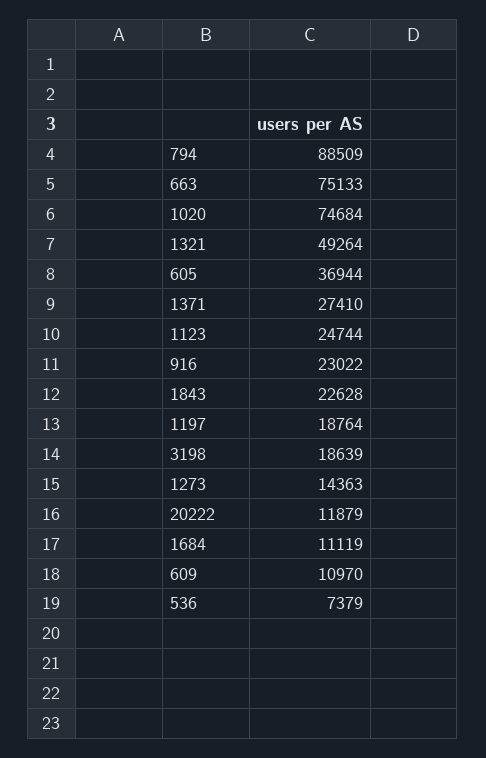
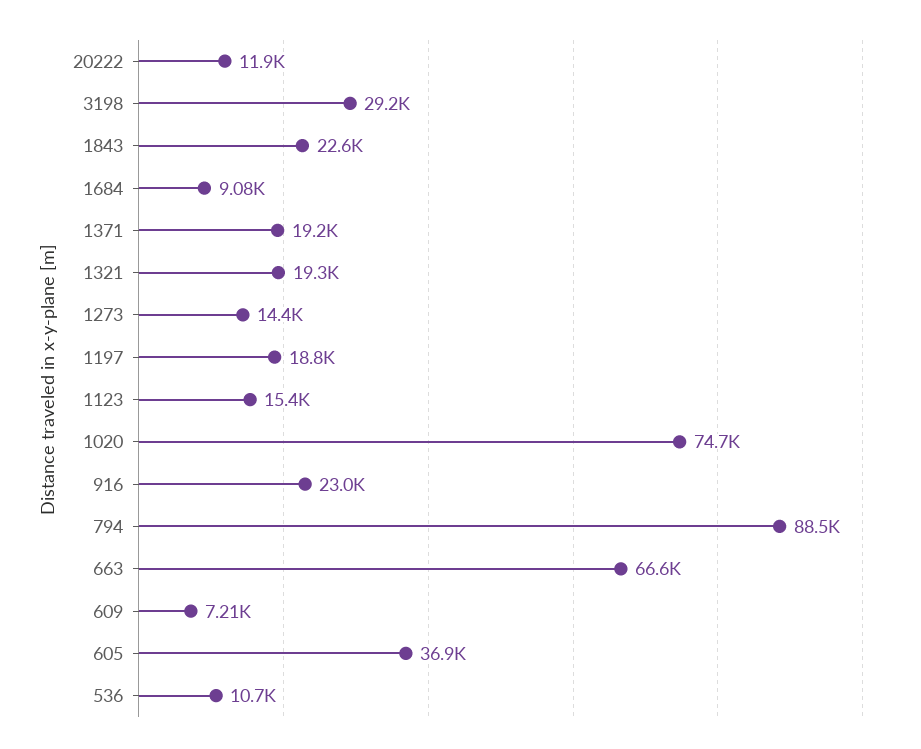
663: 75133 -> 66600
1321: 49264 -> 19300
1371: 27410 -> 19200
1123: 24744 -> 15400
3198: 18639 -> 29200
1684: 11119 -> 9080
609: 10970 -> 7210
536: 7379 -> 10700

